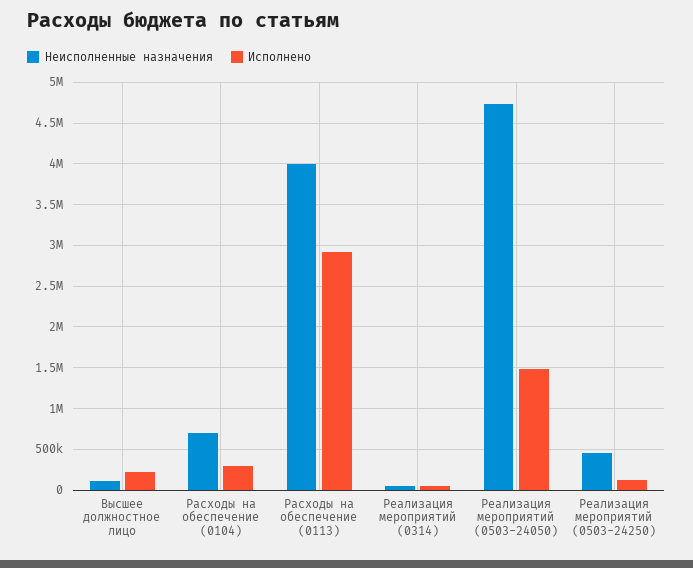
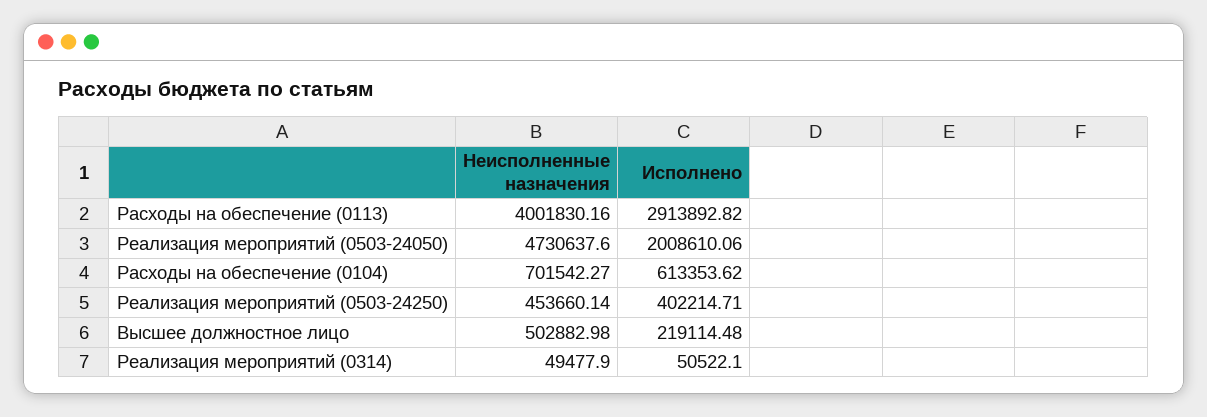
Неисполненные назначения, Высшее должностное лицо: 100000 -> 502882.98
Исполнено, Расходы на обеспечение (0104): 300000 -> 613353.62
Исполнено, Реализация мероприятий (0503-24050): 1500000 -> 2008610.06
Исполнено, Реализация мероприятий (0503-24250): 100000 -> 402214.71

